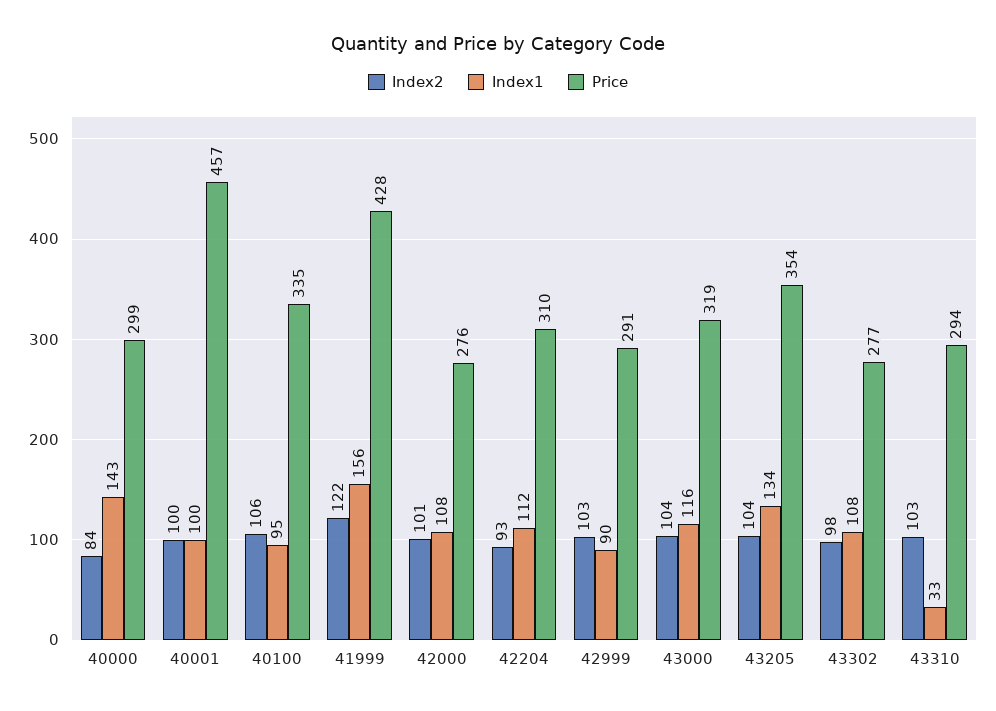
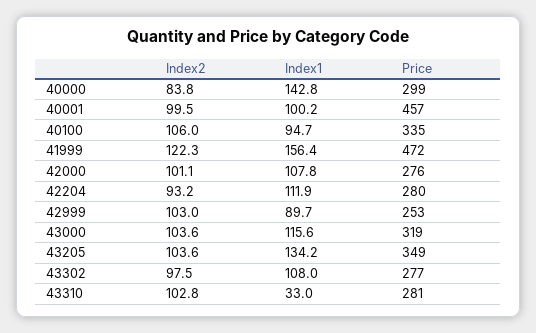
Price, 41999: 428 -> 472
Price, 42204: 310 -> 280
Price, 42999: 291 -> 253
Price, 43205: 354 -> 349
Price, 43310: 294 -> 281

